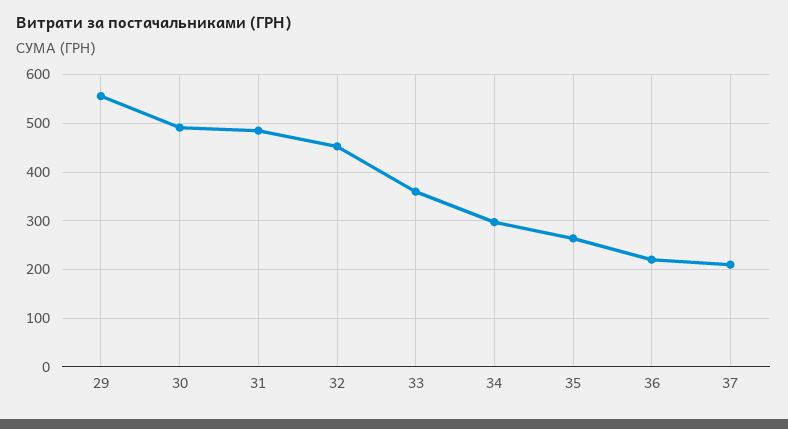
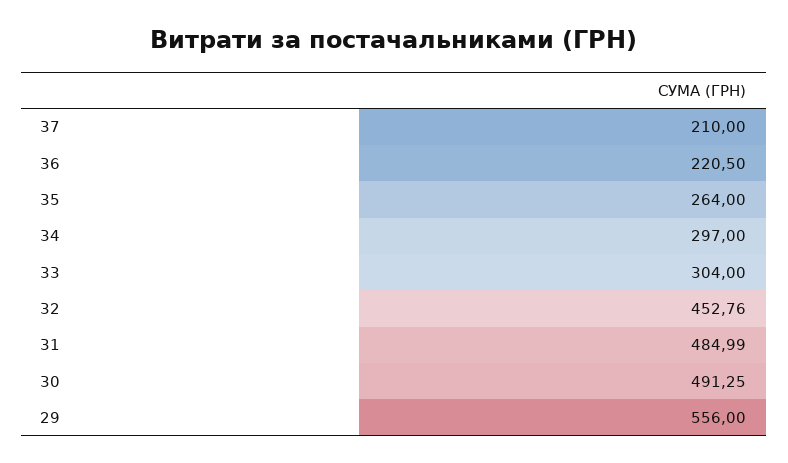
33: 360 -> 304

